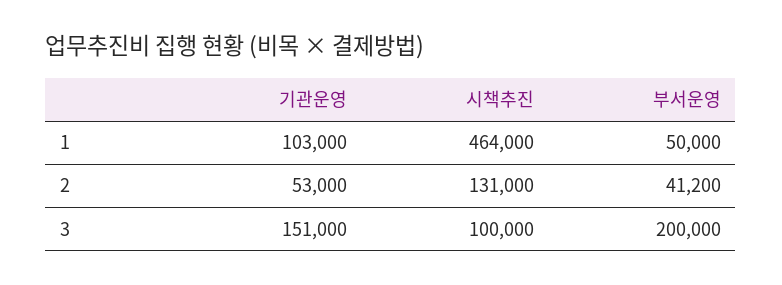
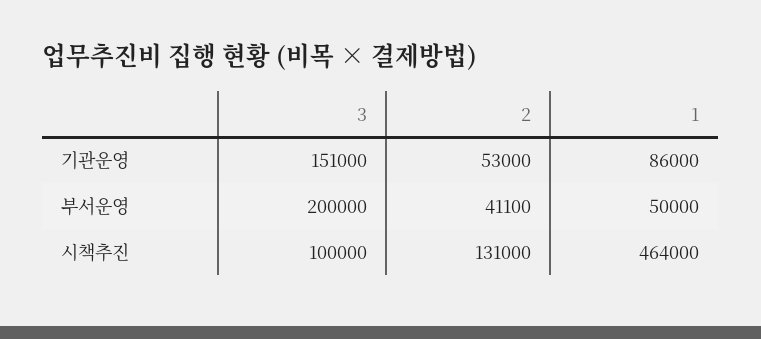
기관운영, 1: 103000 -> 86000
부서운영, 2: 41200 -> 41100

